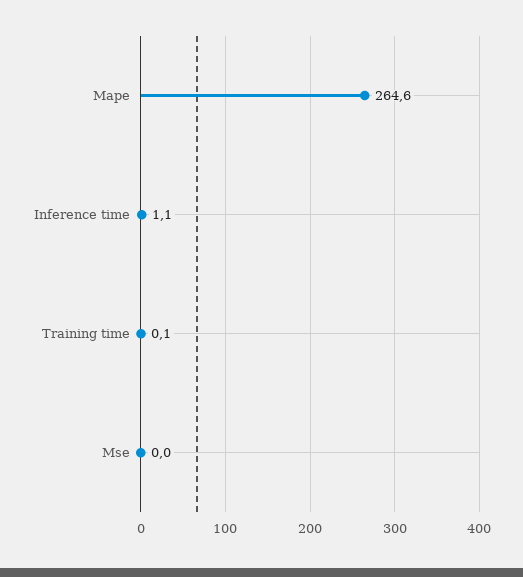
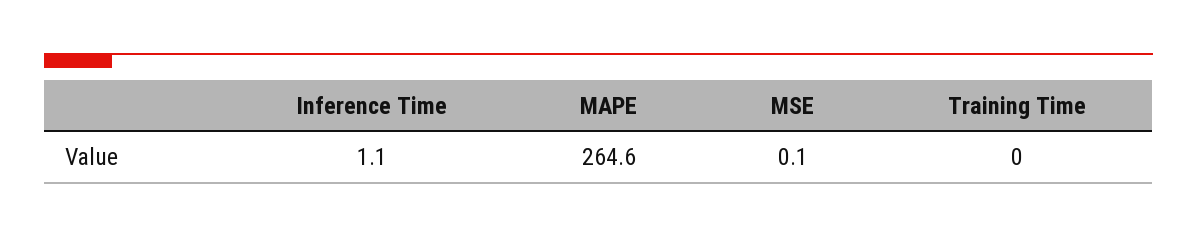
Training time: 0.1 -> 0
Mse: 0 -> 0.1

